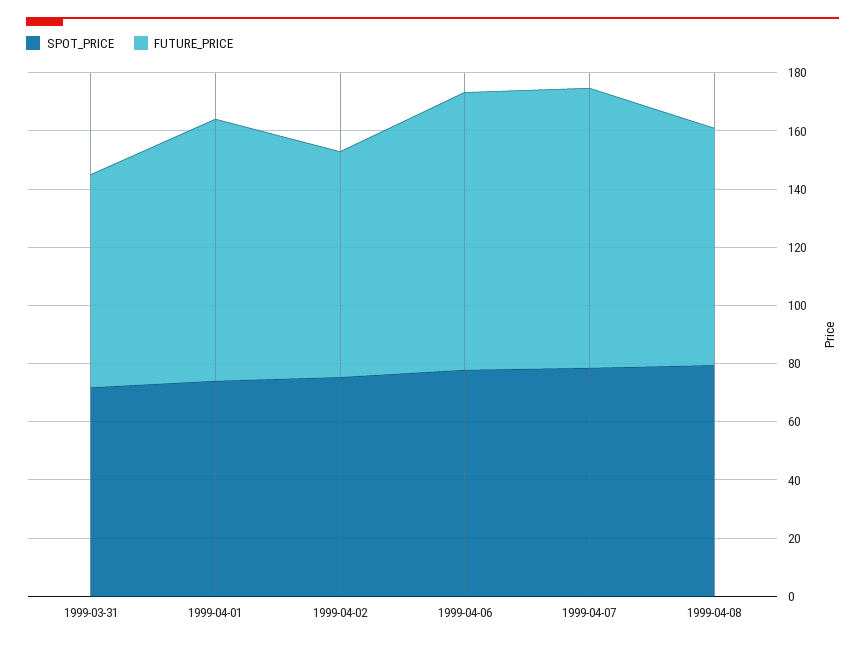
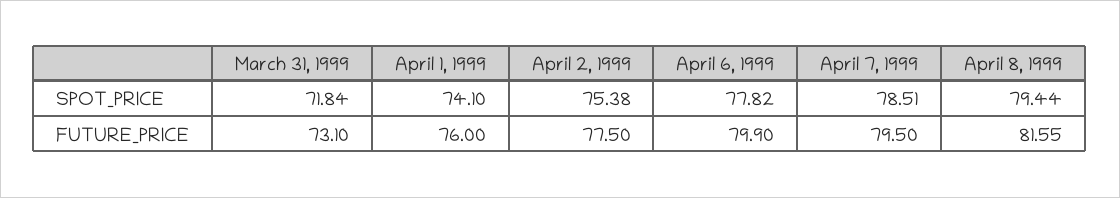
FUTURE_PRICE, 1999-04-01: 90 -> 76
FUTURE_PRICE, 1999-04-06: 95 -> 79.9
FUTURE_PRICE, 1999-04-07: 95 -> 79.5

